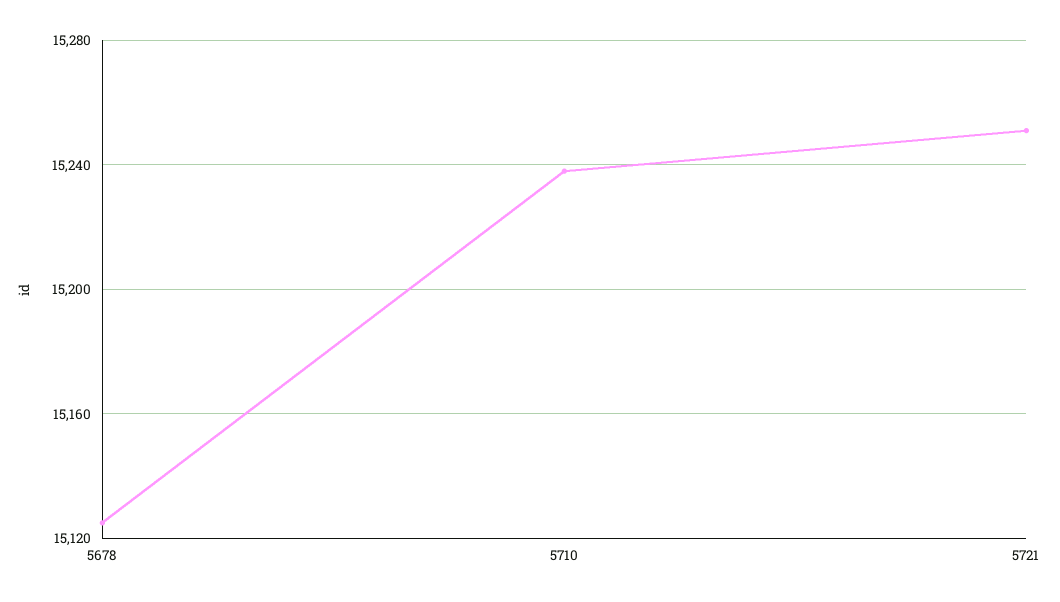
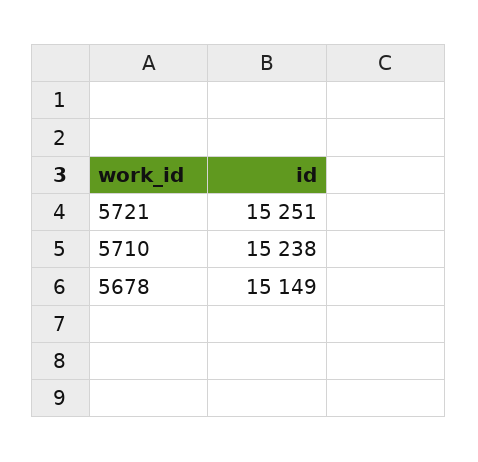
5678: 15125 -> 15149

